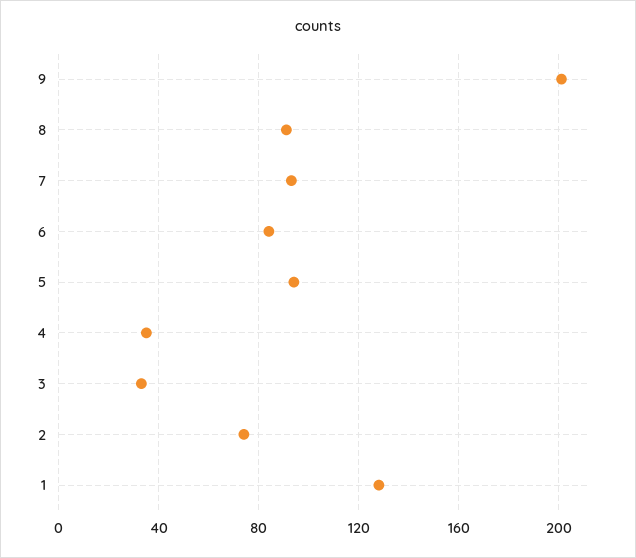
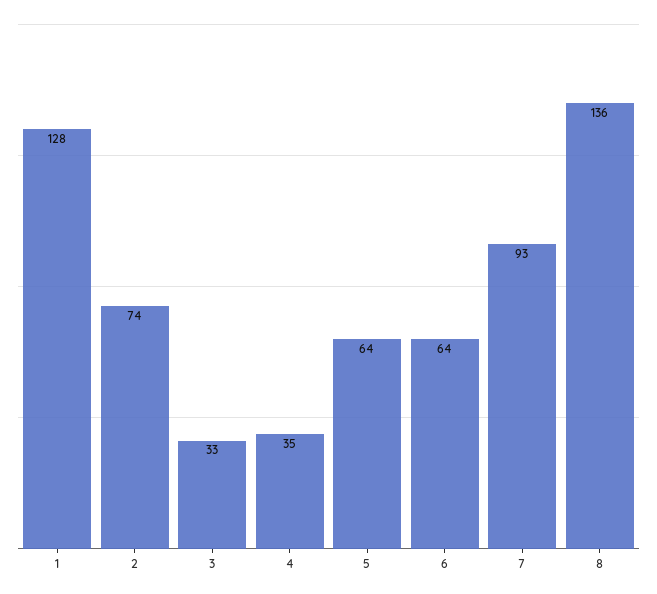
9: 200 -> none
8: 90 -> 136
6: 85 -> 64
5: 95 -> 64

